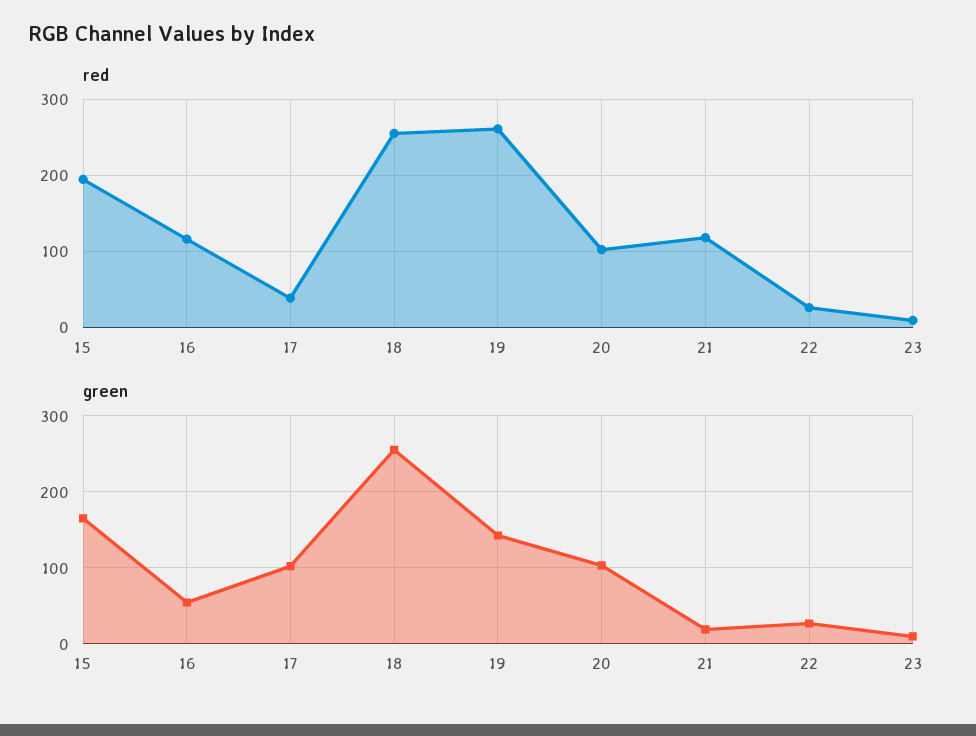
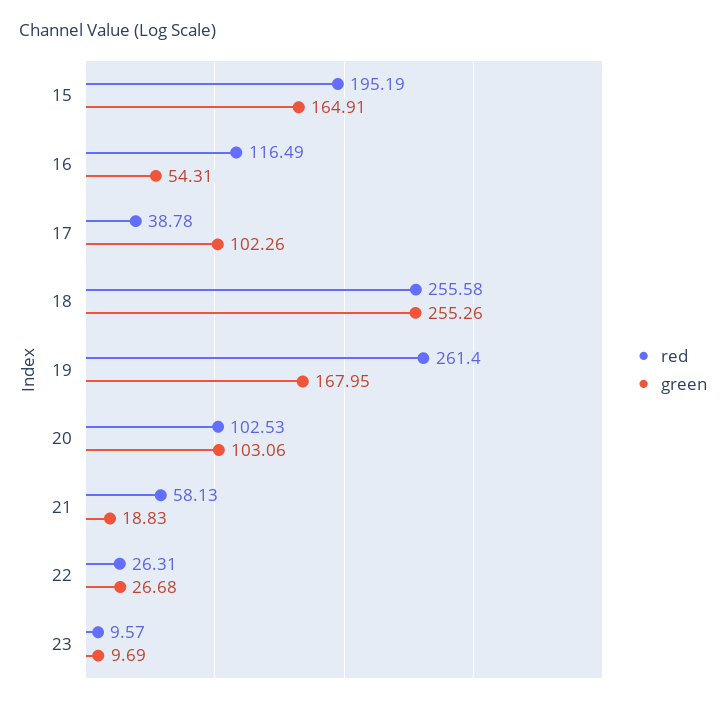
red, 21: 120 -> 58.13
green, 19: 140 -> 167.95

